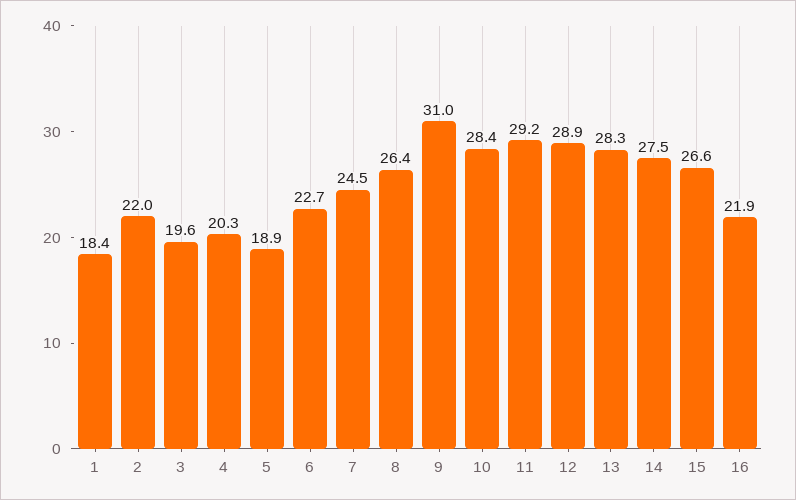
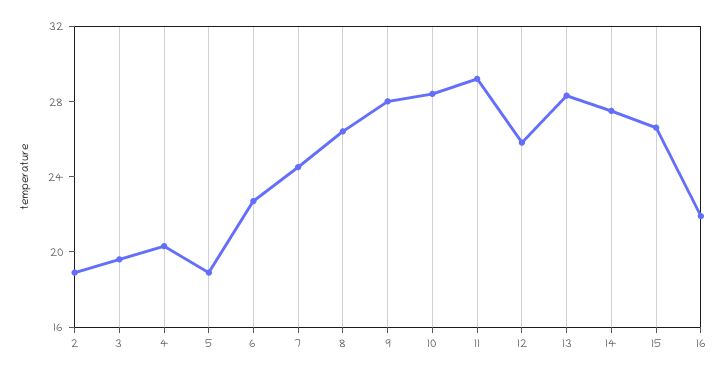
1: 18.4 -> none
2: 22 -> 19
9: 31 -> 28
12: 28.9 -> 26

